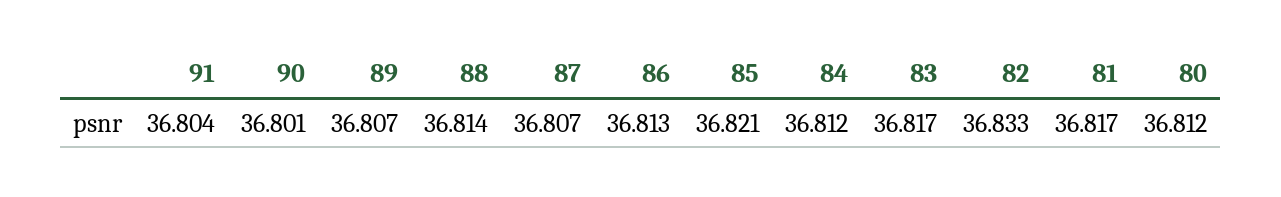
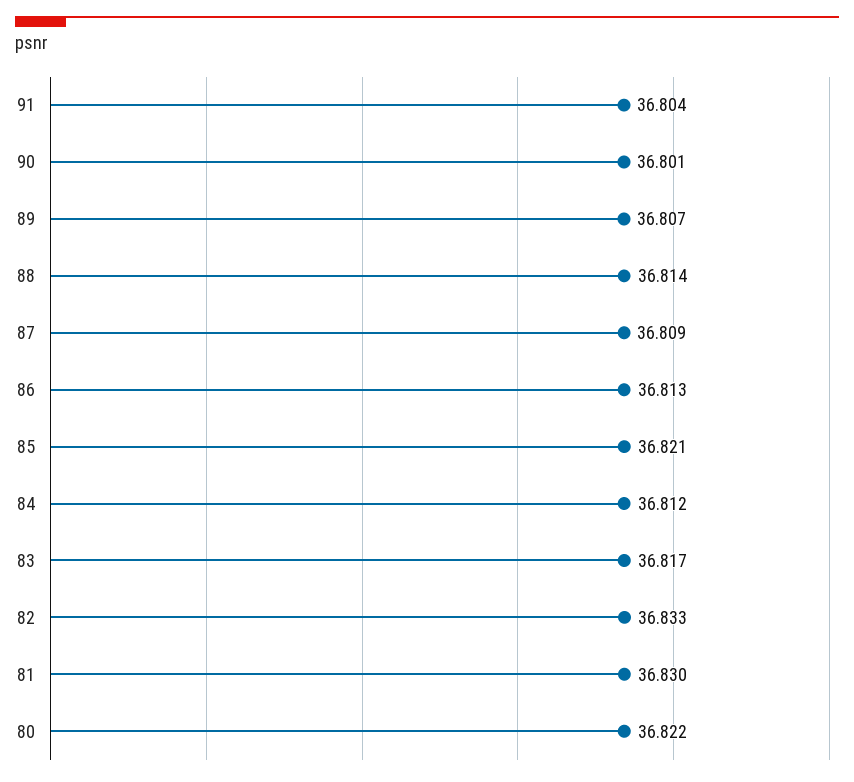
87: 36.807 -> 36.809
81: 36.817 -> 36.83
80: 36.812 -> 36.822

